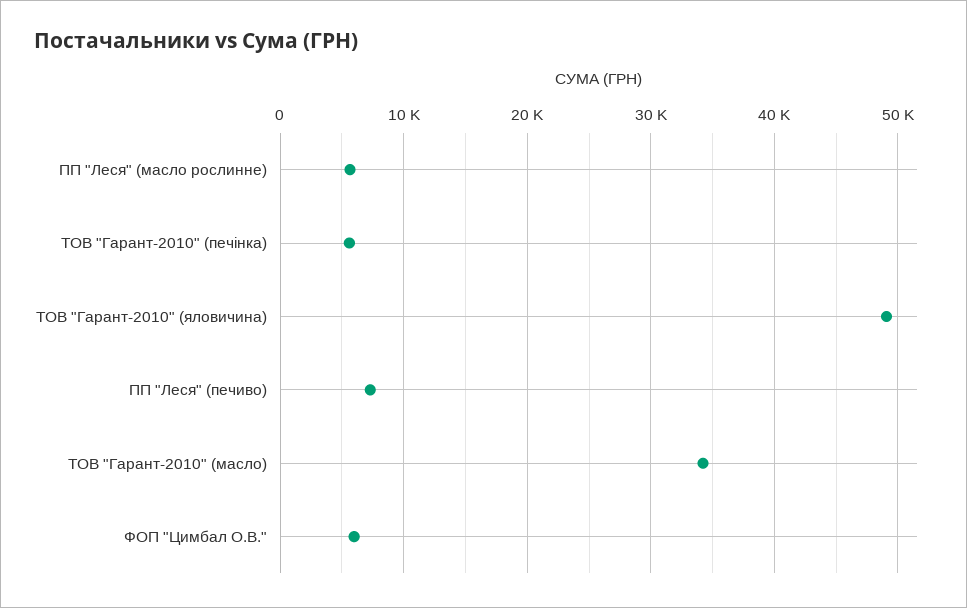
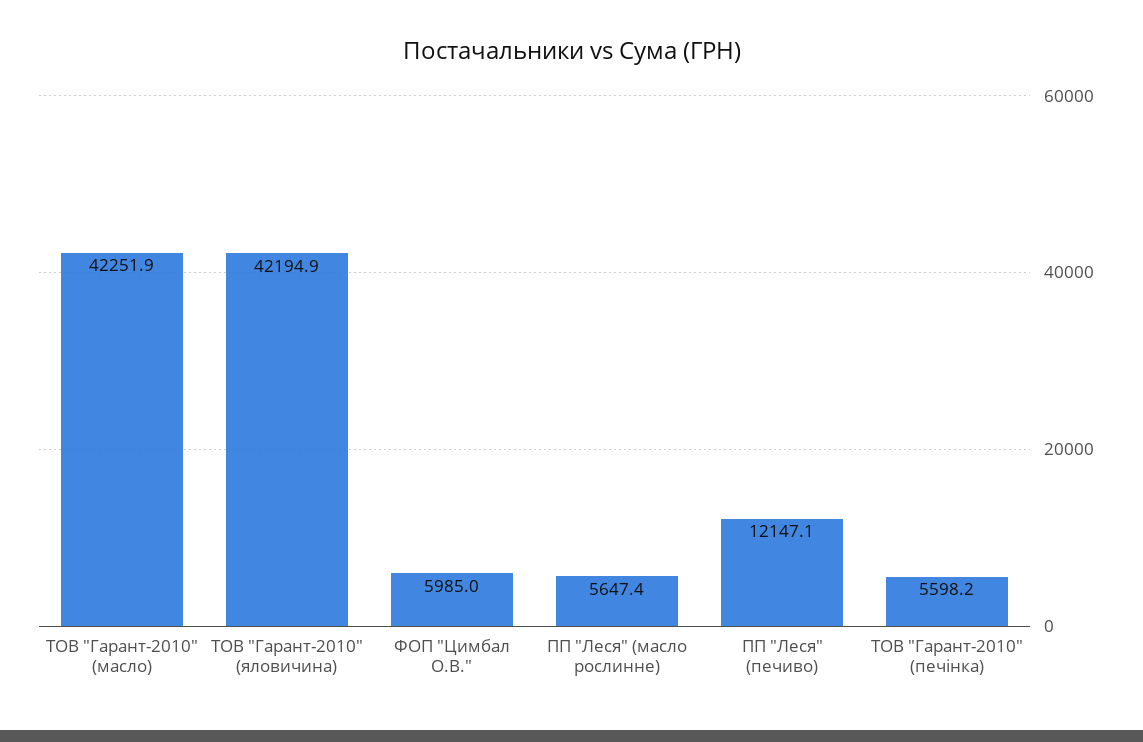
ТОВ "Гарант-2010" (яловичина): 49000 -> 42194.9
ПП "Леся" (печиво): 7000 -> 12147.1
ТОВ "Гарант-2010" (масло): 34000 -> 42251.9

